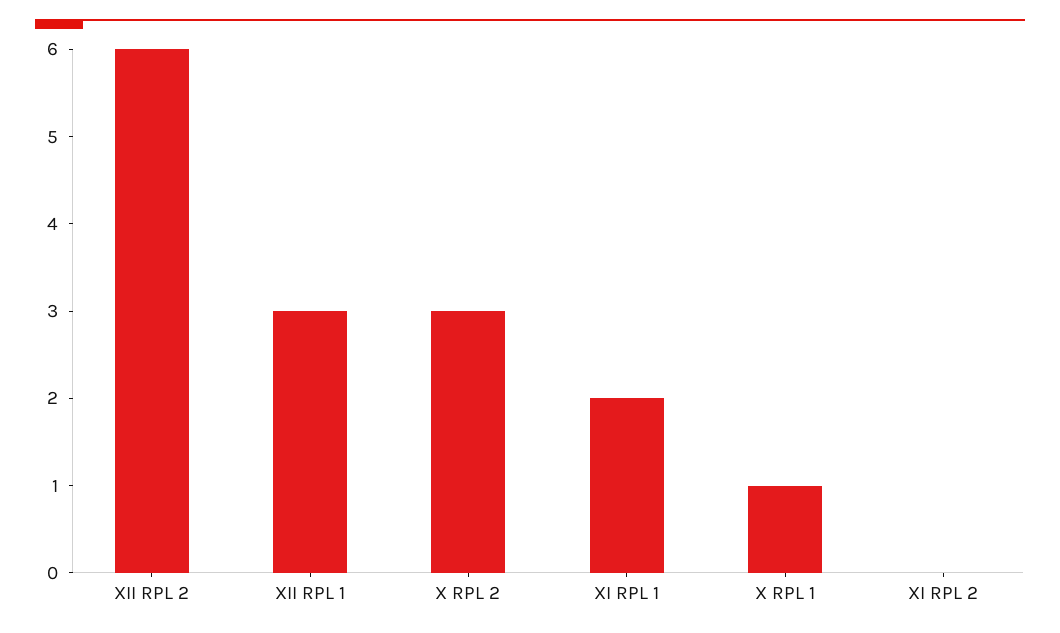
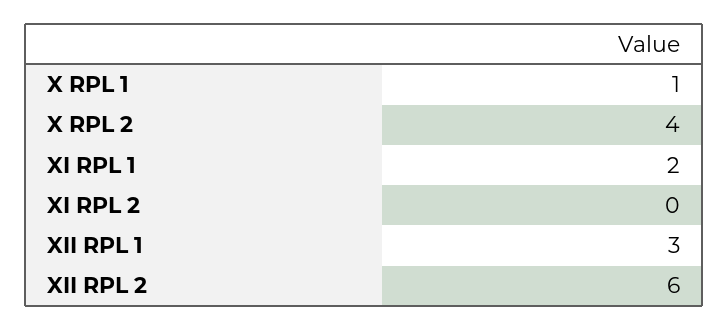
X RPL 2: 3 -> 4

